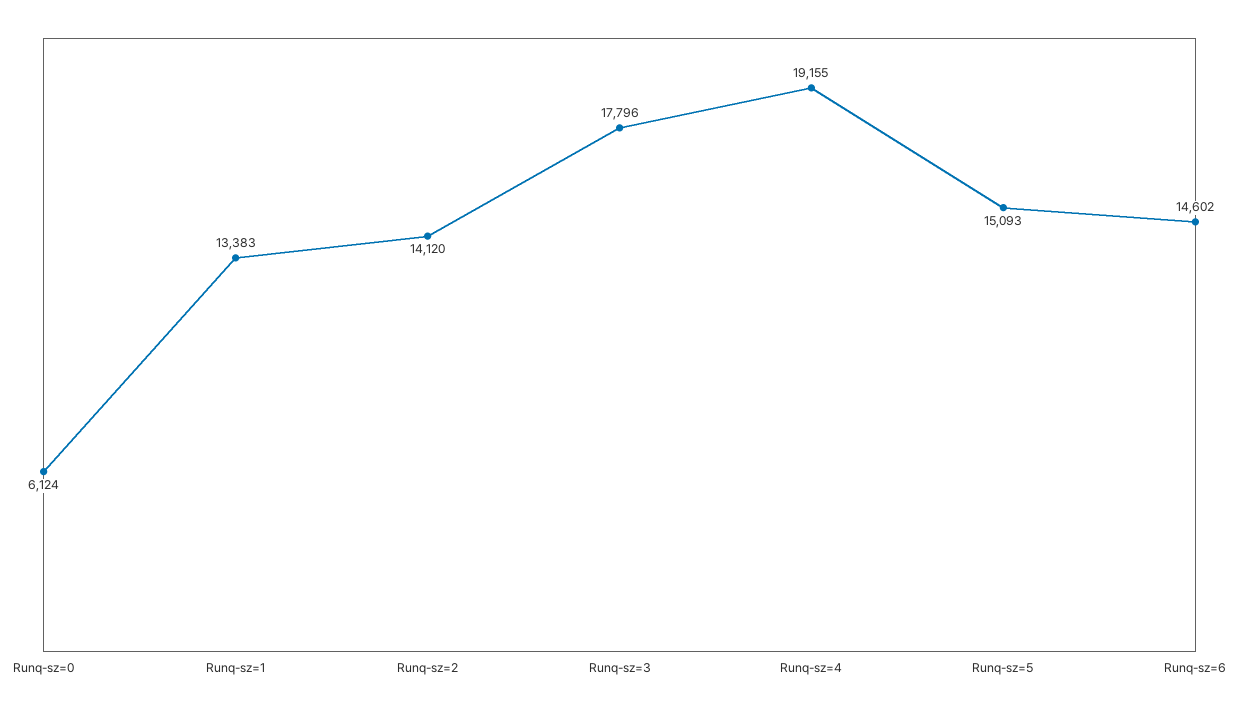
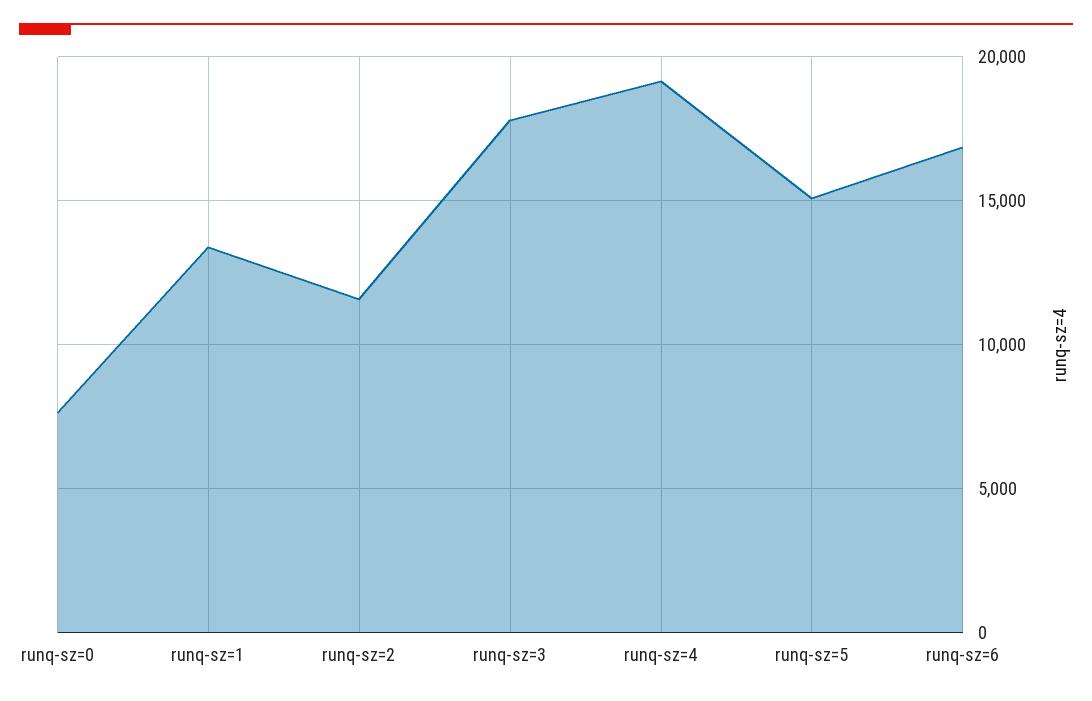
Runq-sz=0: 6124 -> 7500
Runq-sz=2: 14120 -> 11500
Runq-sz=6: 14602 -> 17000

